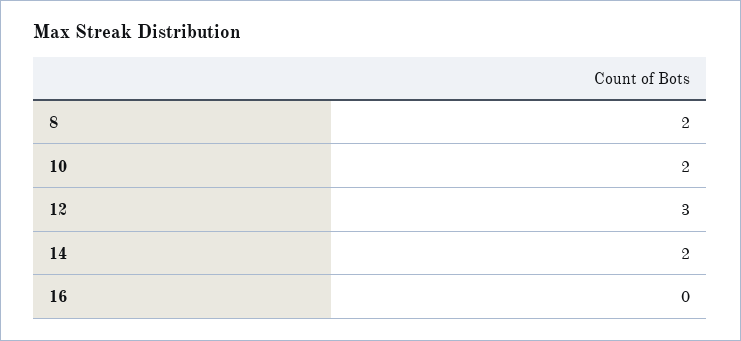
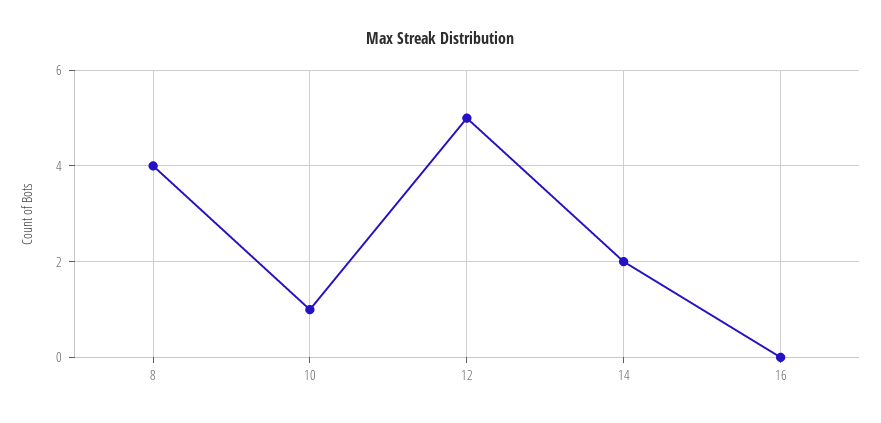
8: 2 -> 4
10: 2 -> 1
12: 3 -> 5

